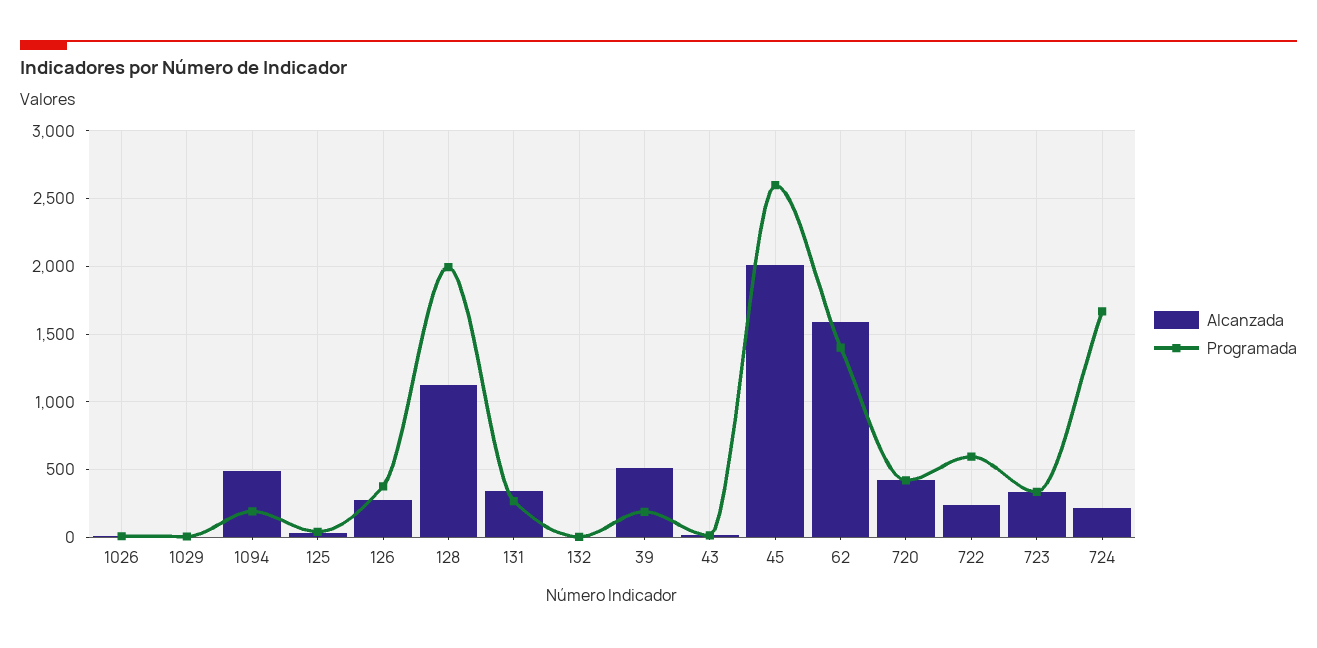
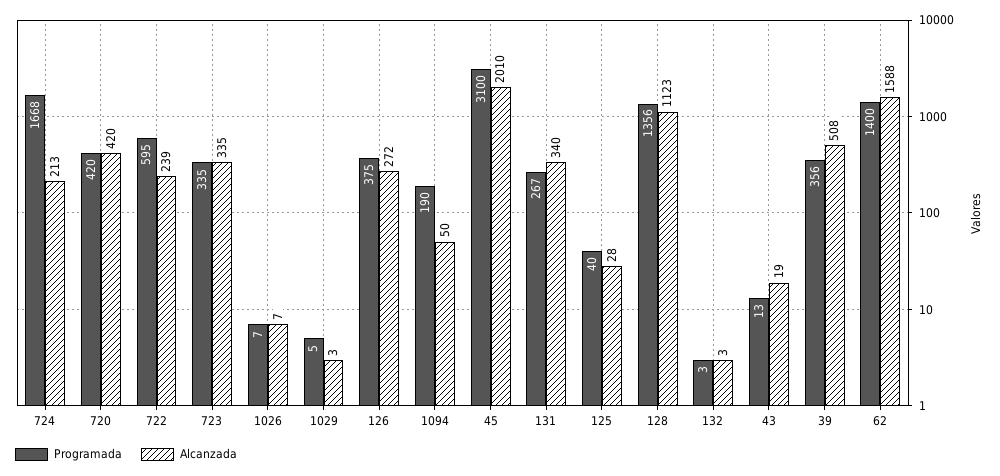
Alcanzada, 1094: 500 -> 50
Programada, 128: 2000 -> 1356
Programada, 39: 200 -> 356
Programada, 45: 2600 -> 3100

